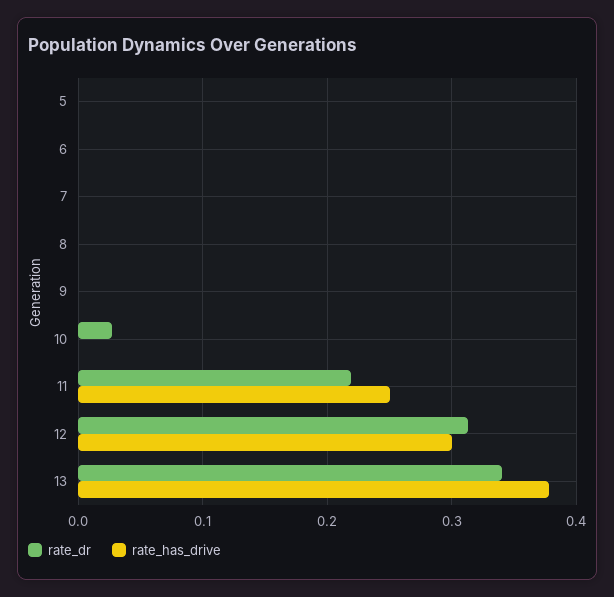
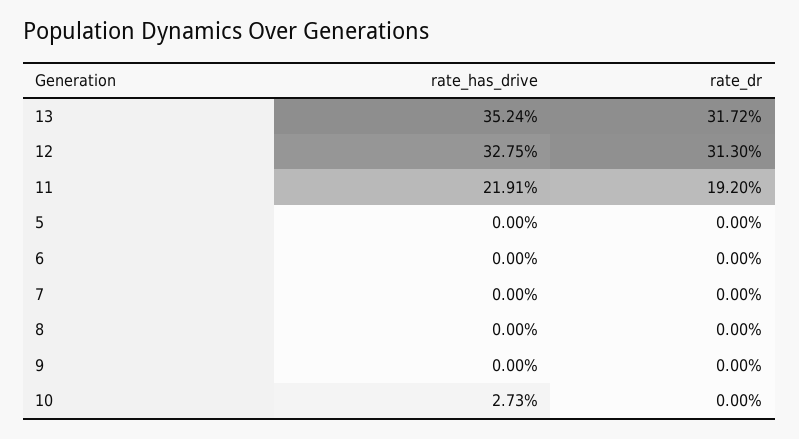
rate_dr, 10: 0.03 -> 0
rate_has_drive, 10: 0 -> 0.0273
rate_dr, 11: 0.22 -> 0.192
rate_has_drive, 11: 0.25 -> 0.2191
rate_has_drive, 12: 0.3 -> 0.3275
rate_dr, 13: 0.34 -> 0.3172
rate_has_drive, 13: 0.38 -> 0.3524

